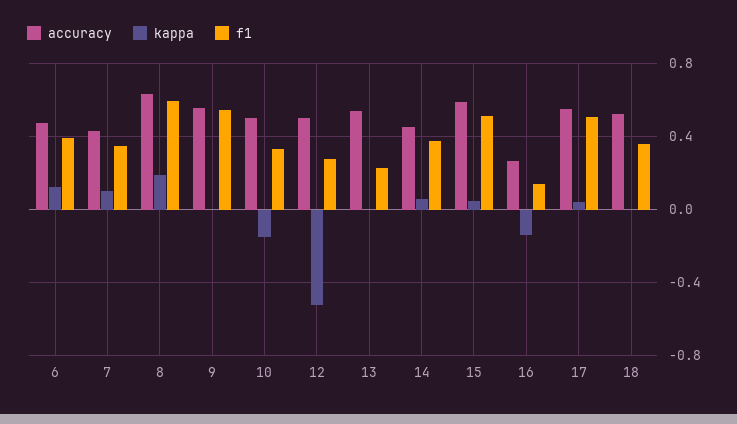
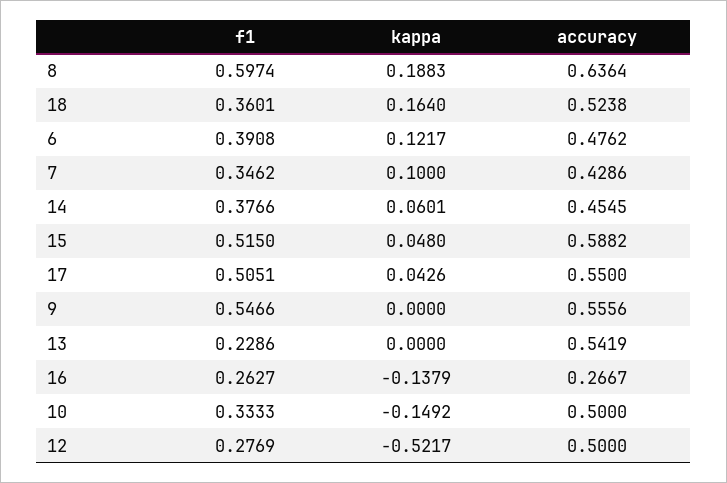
f1, 16: 0.15 -> 0.2627
kappa, 18: 0 -> 0.164

